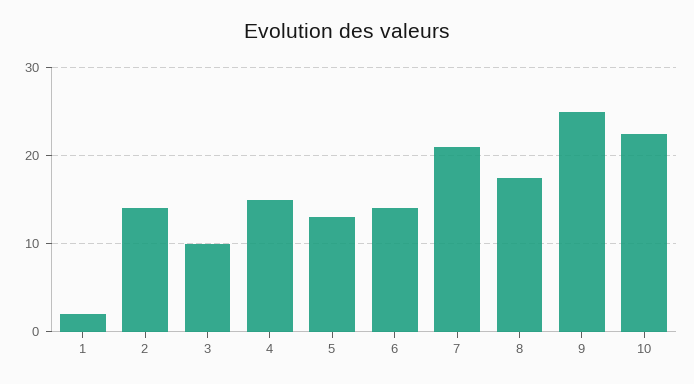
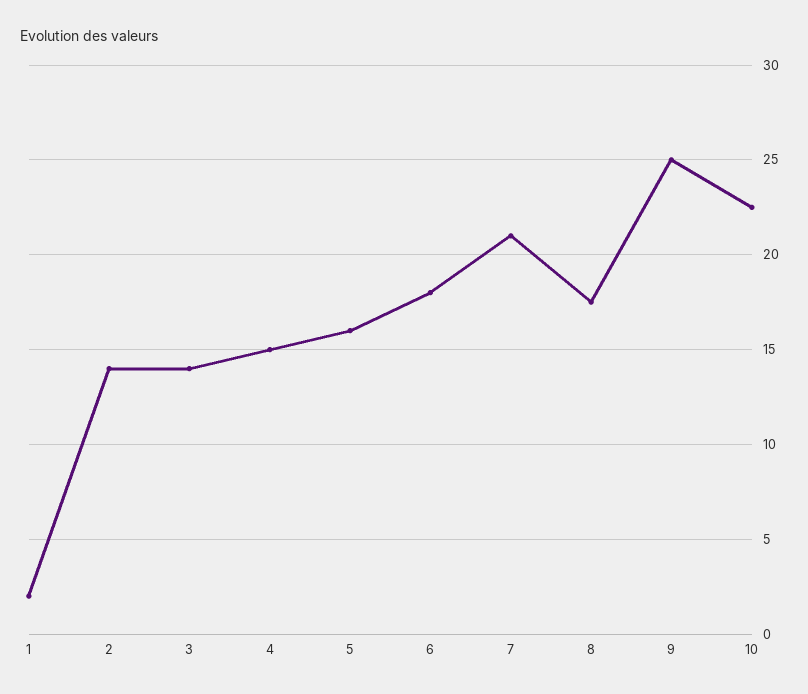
3: 10 -> 14
5: 13 -> 16
6: 14 -> 18

